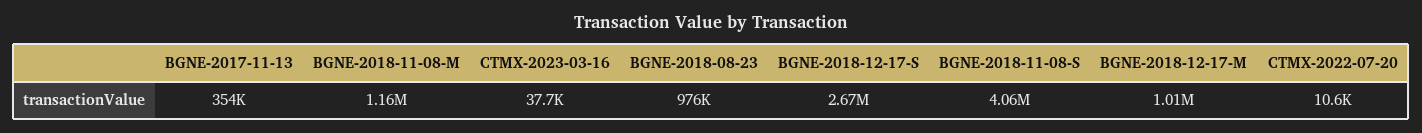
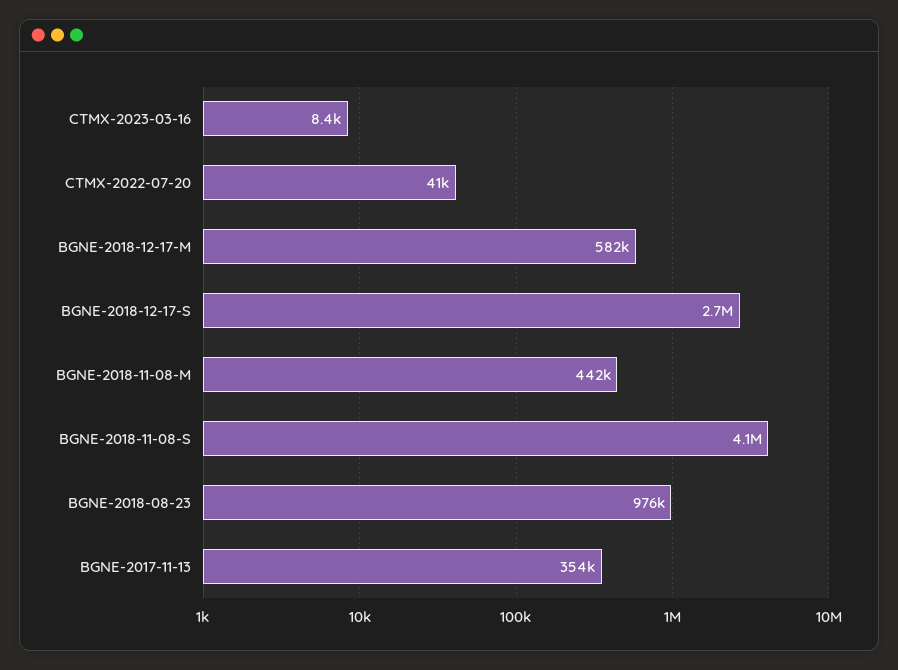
BGNE-2018-11-08-M: 1160000 -> 442000
CTMX-2023-03-16: 37700 -> 8400
BGNE-2018-12-17-M: 1010000 -> 582000
CTMX-2022-07-20: 10600 -> 41000

